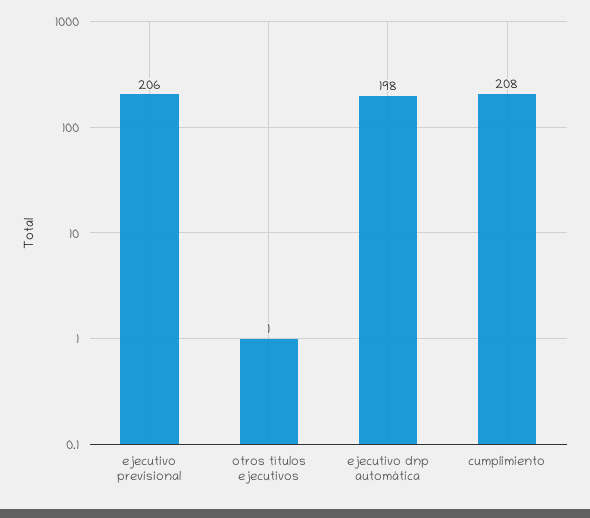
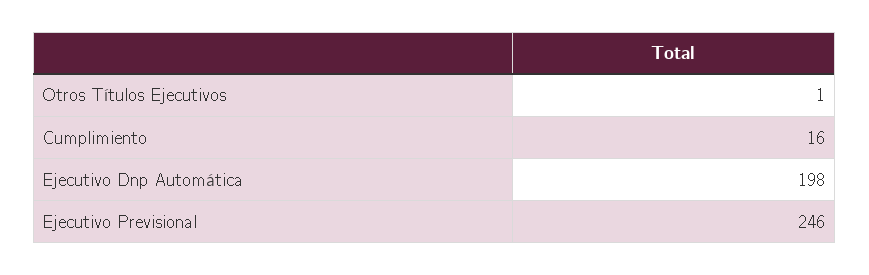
ejecutivo previsional: 206 -> 246
cumplimiento: 208 -> 16

